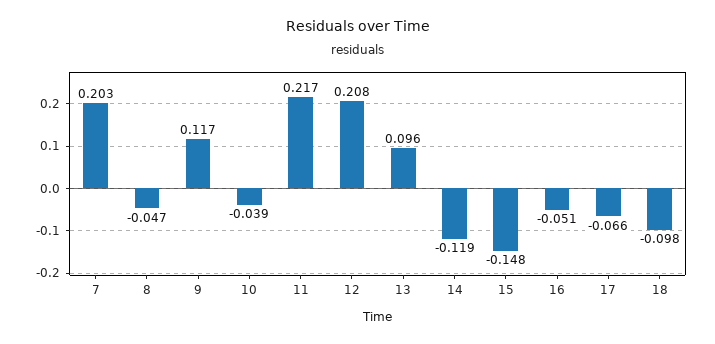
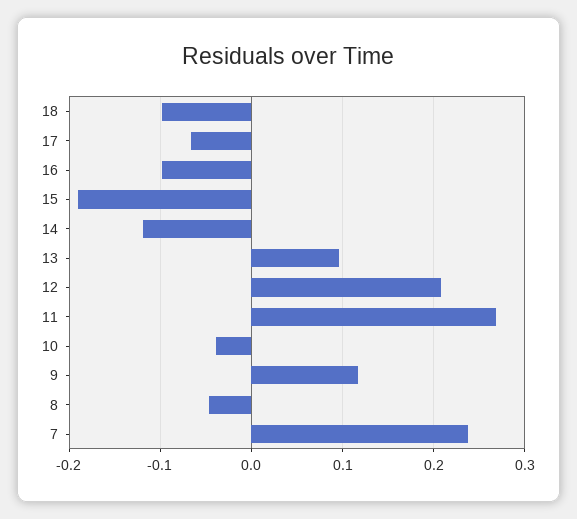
7: 0.203 -> 0.24
11: 0.217 -> 0.27
15: -0.148 -> -0.19
16: -0.051 -> -0.1

